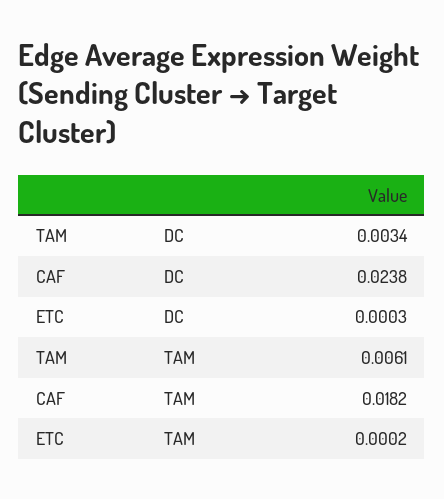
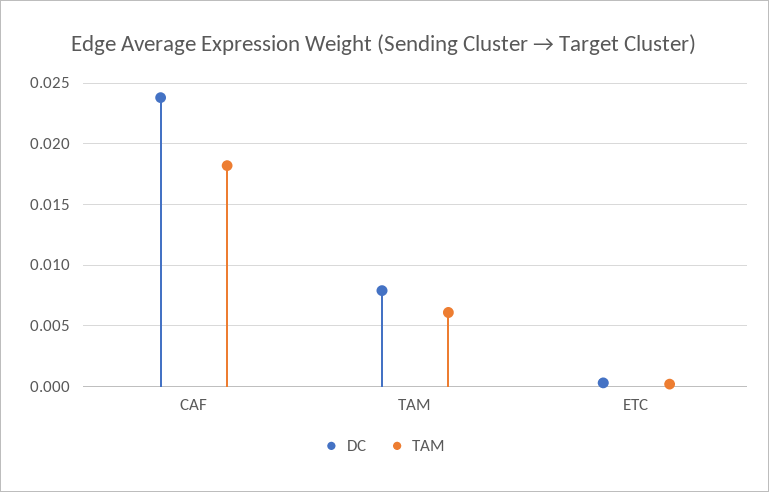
DC, TAM: 0.0034 -> 0.008

